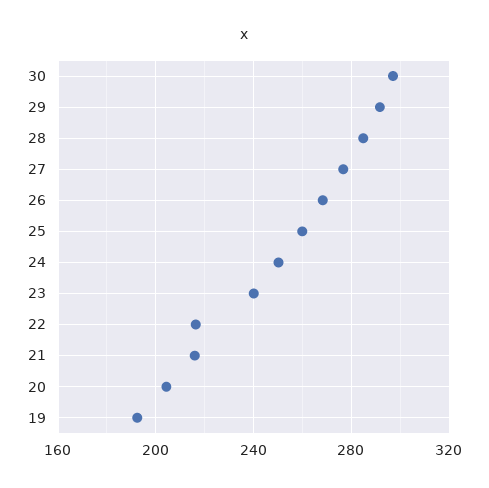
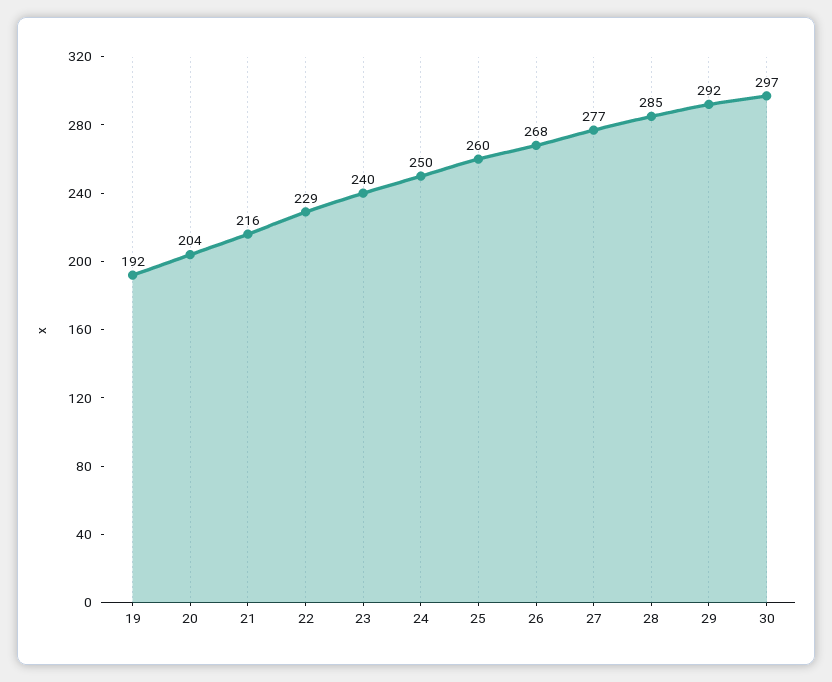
22: 215 -> 229

